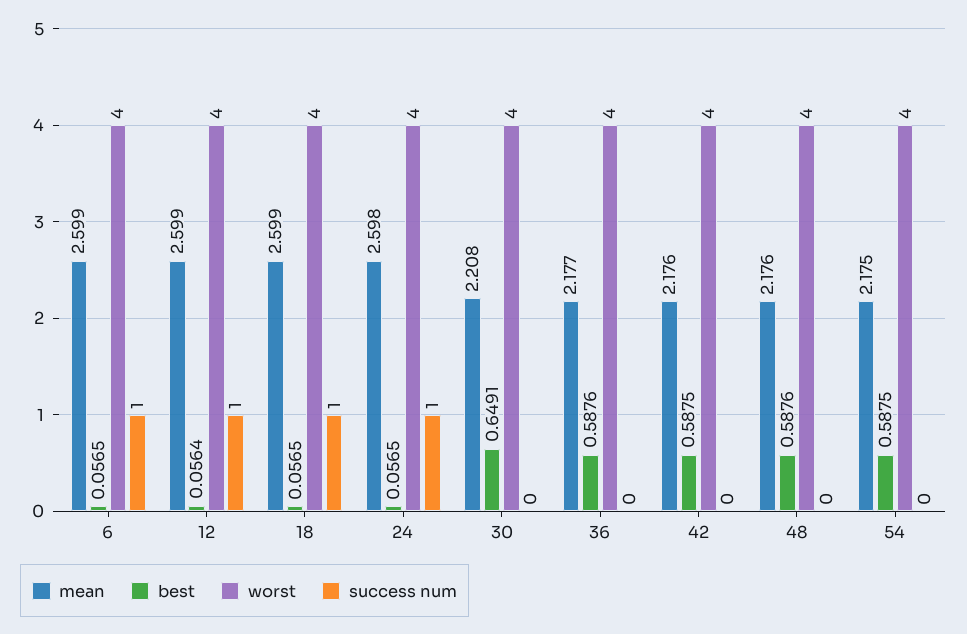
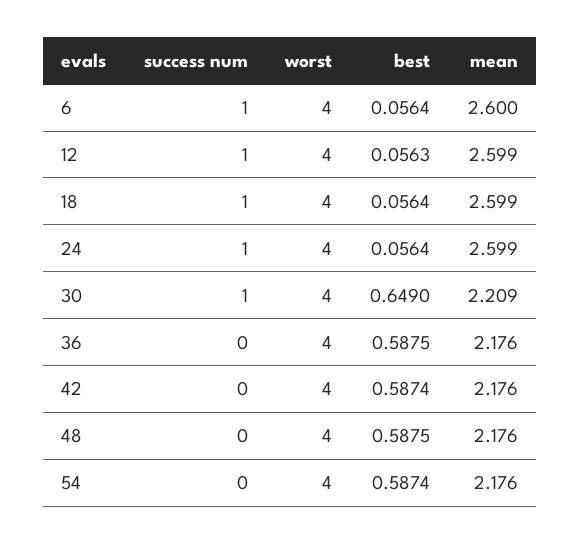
mean, 6: 2.599 -> 2.6
best, 6: 0.0565 -> 0.0564
best, 12: 0.0564 -> 0.0563
best, 18: 0.0565 -> 0.0564
mean, 24: 2.598 -> 2.599
best, 24: 0.0565 -> 0.0564
mean, 30: 2.208 -> 2.209
best, 30: 0.6491 -> 0.649
success num, 30: 0 -> 1
mean, 36: 2.177 -> 2.176
best, 36: 0.5876 -> 0.5875
best, 42: 0.5875 -> 0.5874
best, 48: 0.5876 -> 0.5875
mean, 54: 2.175 -> 2.176
best, 54: 0.5875 -> 0.5874

